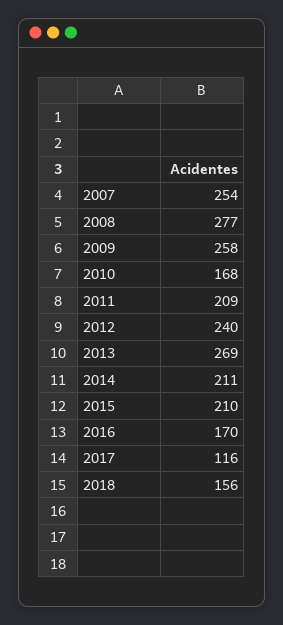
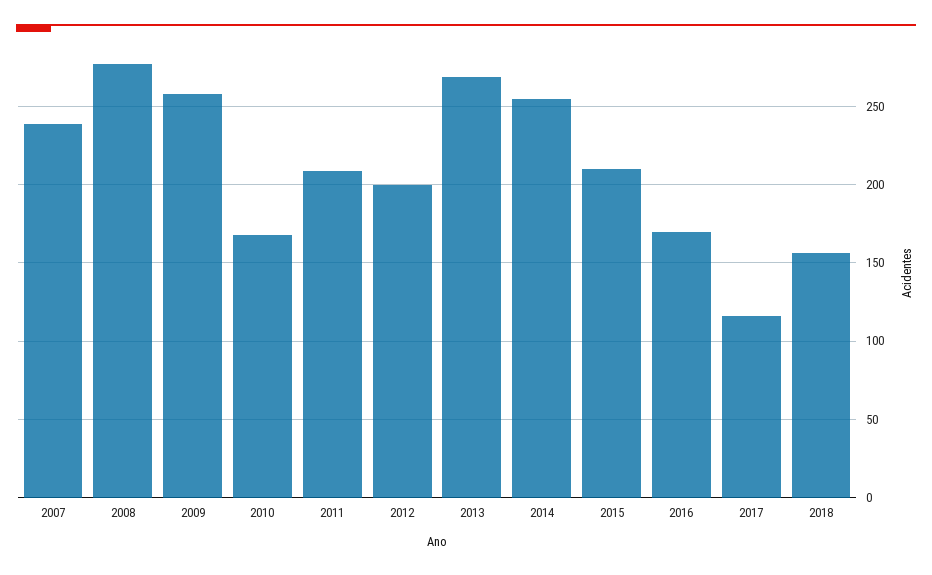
2007: 254 -> 240
2012: 240 -> 200
2014: 211 -> 255

